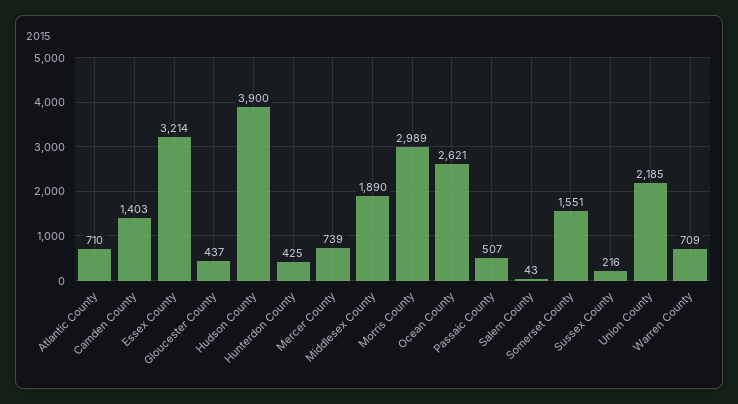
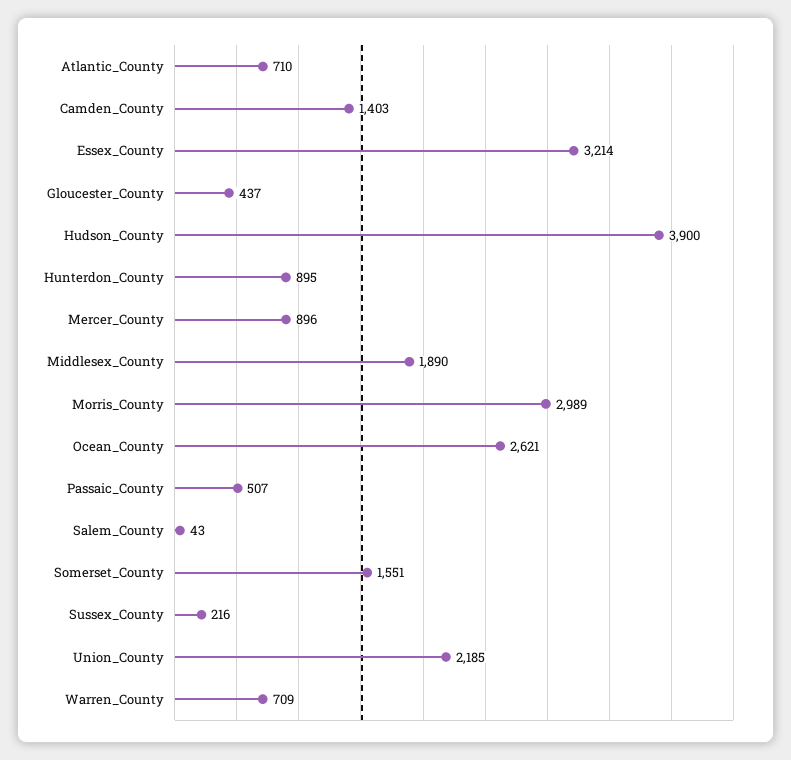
Hunterdon County: 425 -> 895
Mercer County: 739 -> 896

